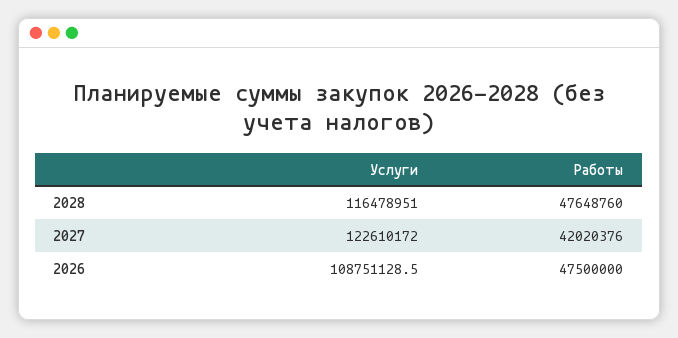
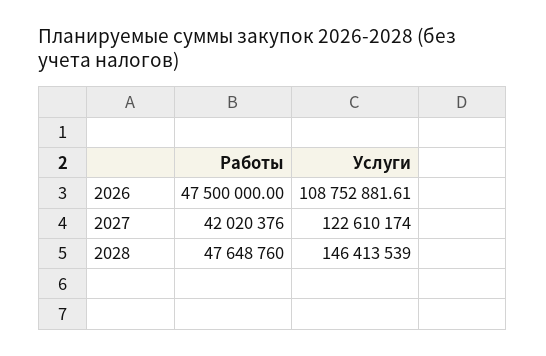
Услуги, 2028: 116478951 -> 146413539
Услуги, 2027: 122610172 -> 122610174
Услуги, 2026: 108751128.5 -> 108752881.61

